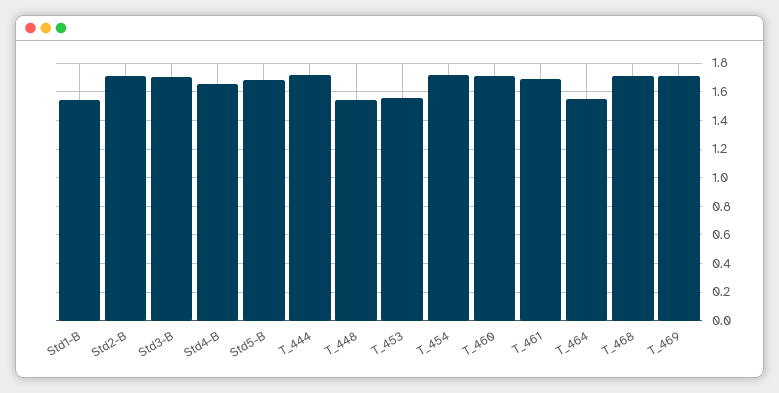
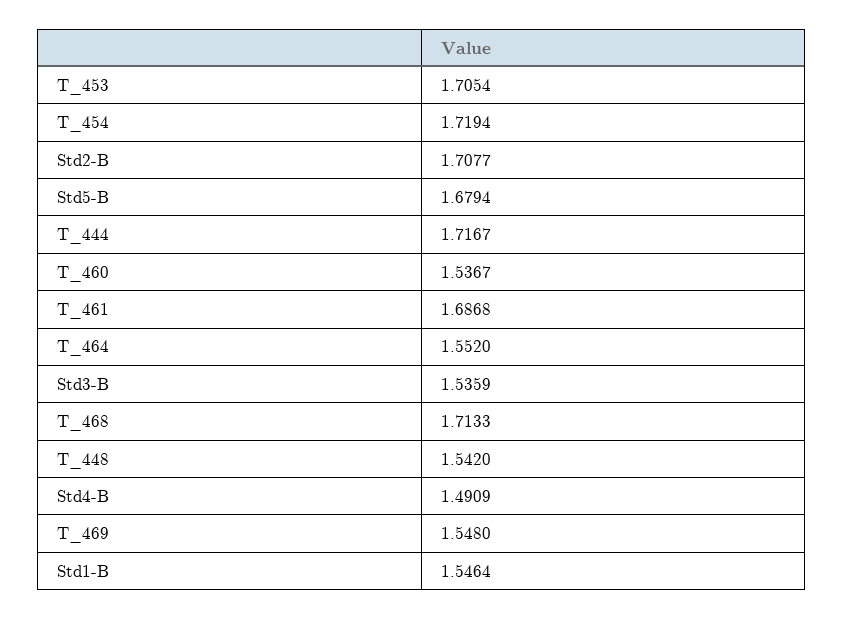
Std3-B: 1.7 -> 1.5359
Std4-B: 1.65 -> 1.4909
T_453: 1.55 -> 1.7054
T_460: 1.7 -> 1.5367
T_469: 1.7 -> 1.548

